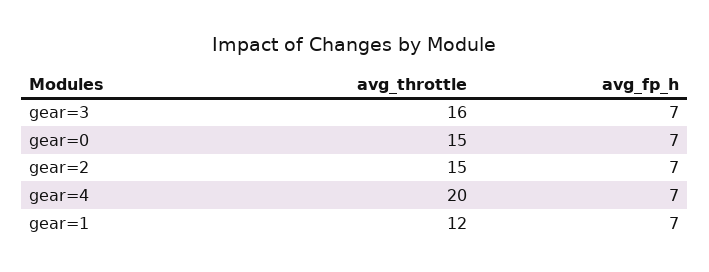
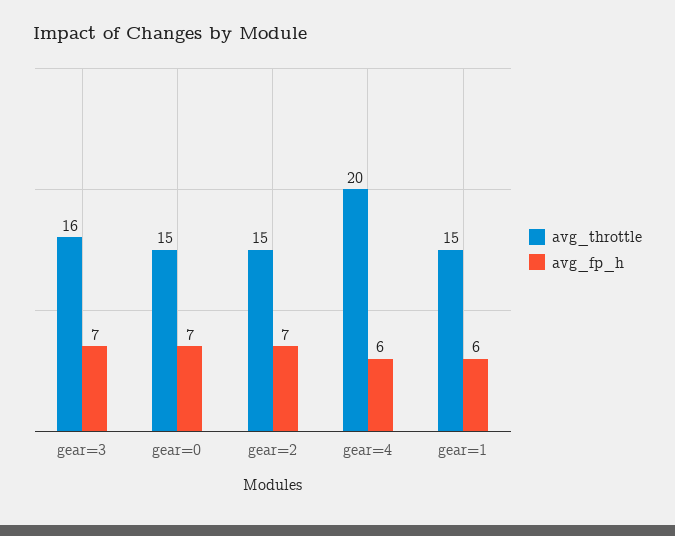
avg_fp_h, gear=4: 7 -> 6
avg_throttle, gear=1: 12 -> 15
avg_fp_h, gear=1: 7 -> 6

